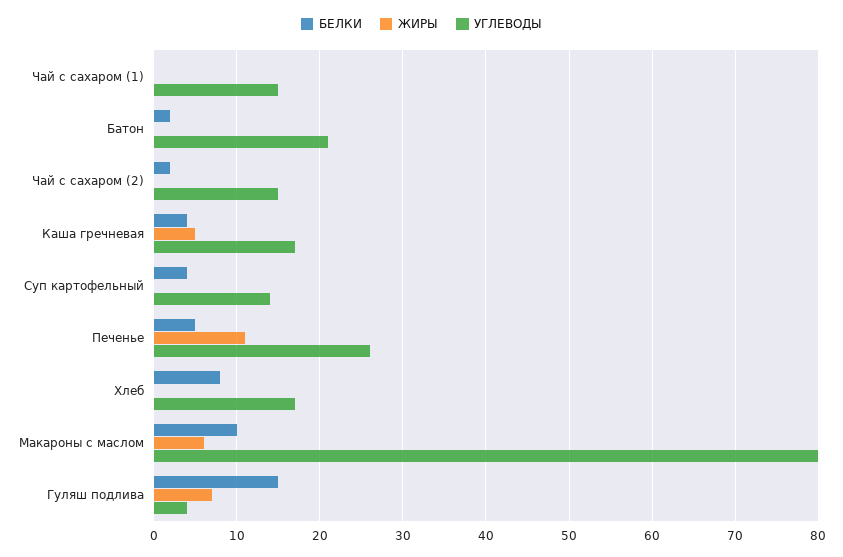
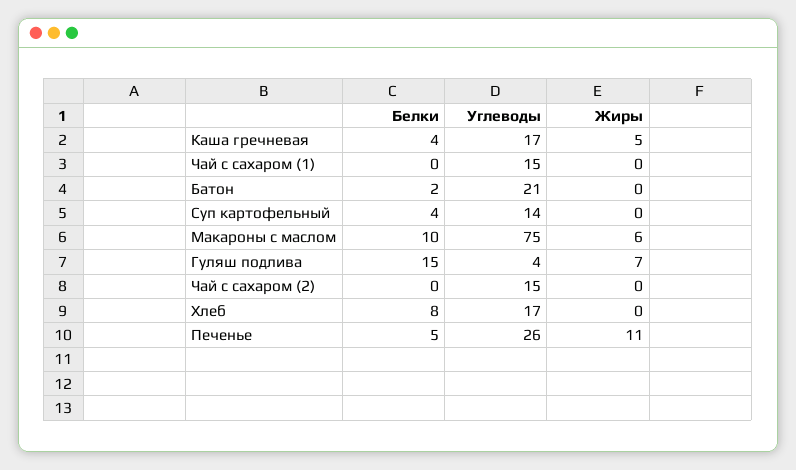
БЕЛКИ, Чай с сахаром (2): 2 -> 0
УГЛЕВОДЫ, Макароны с маслом: 80 -> 75

